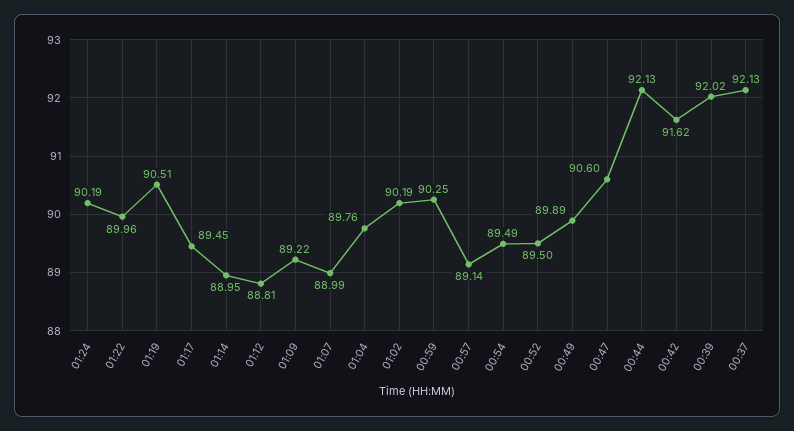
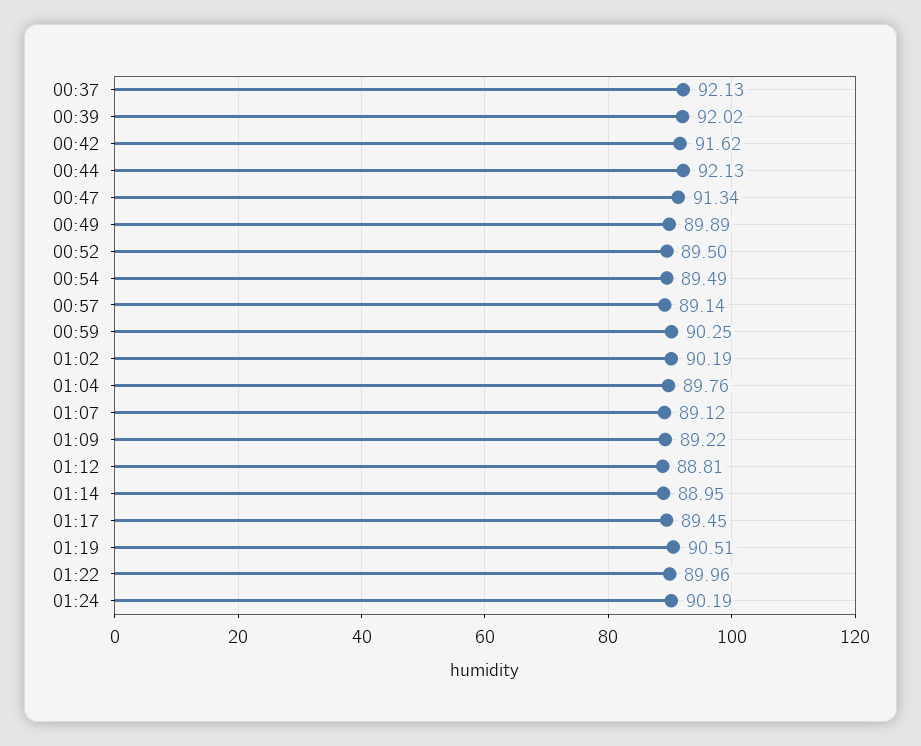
01:07: 88.99 -> 89.12
00:47: 90.6 -> 91.34

